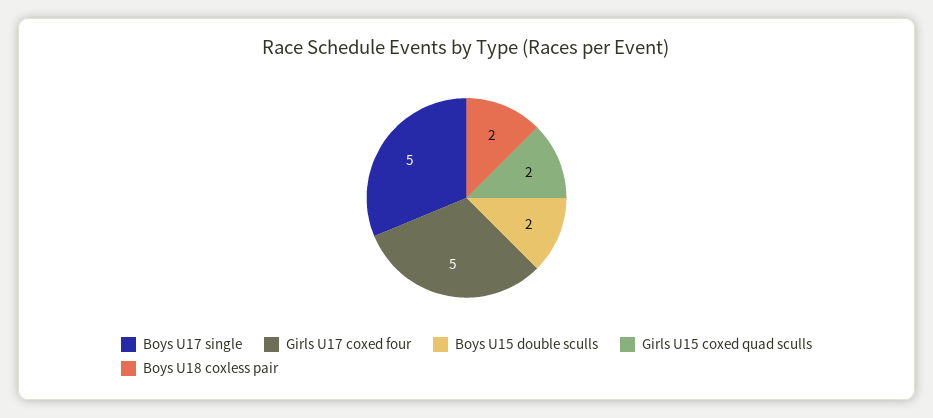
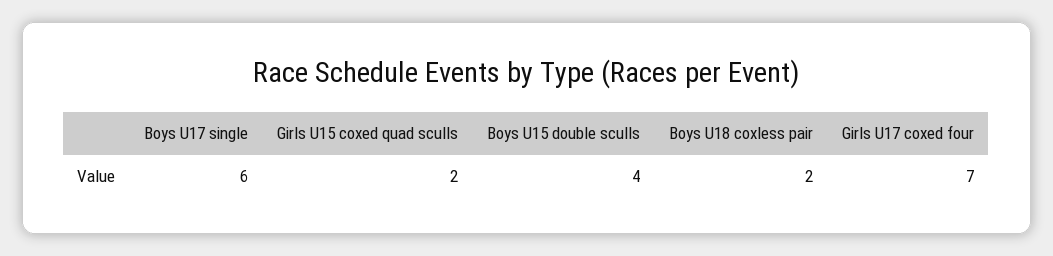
Boys U17 single: 5 -> 6
Girls U17 coxed four: 5 -> 7
Boys U15 double sculls: 2 -> 4

